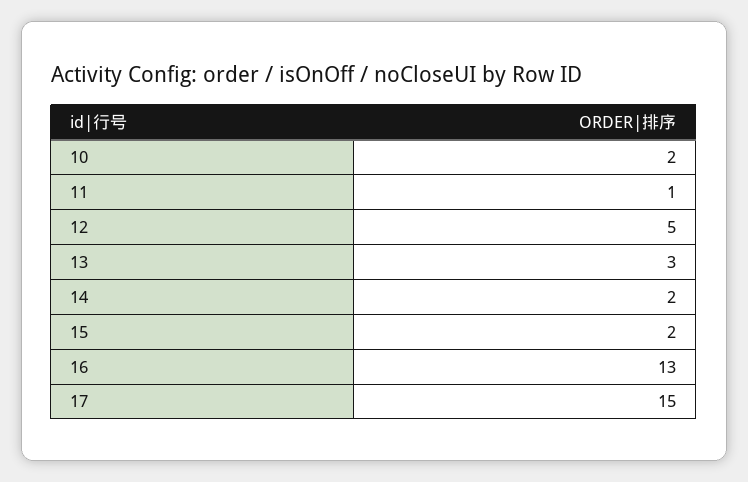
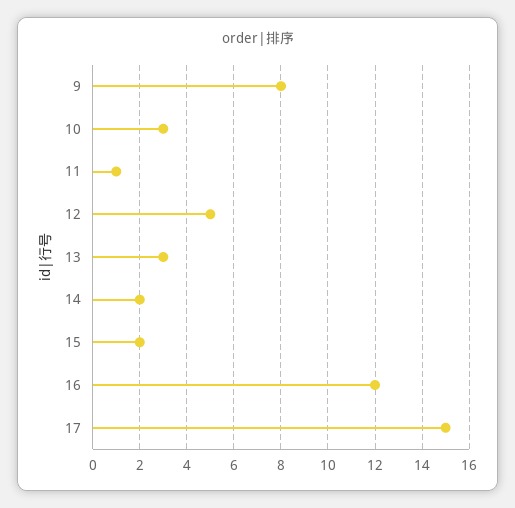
10: 2 -> 3
16: 13 -> 12
9: none -> 8

